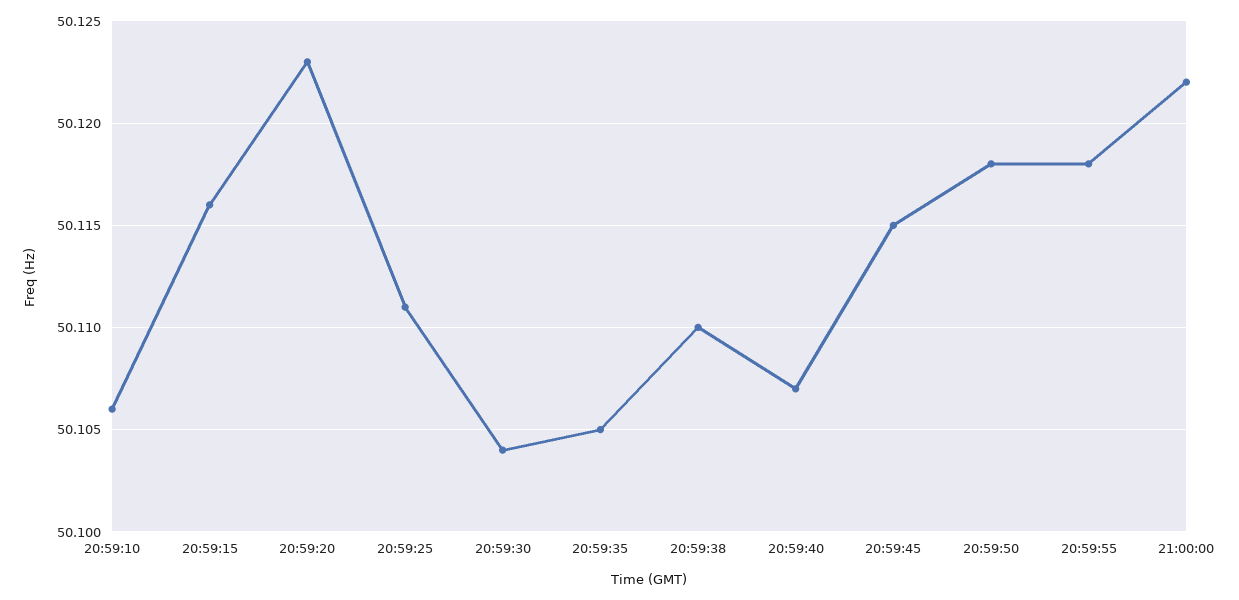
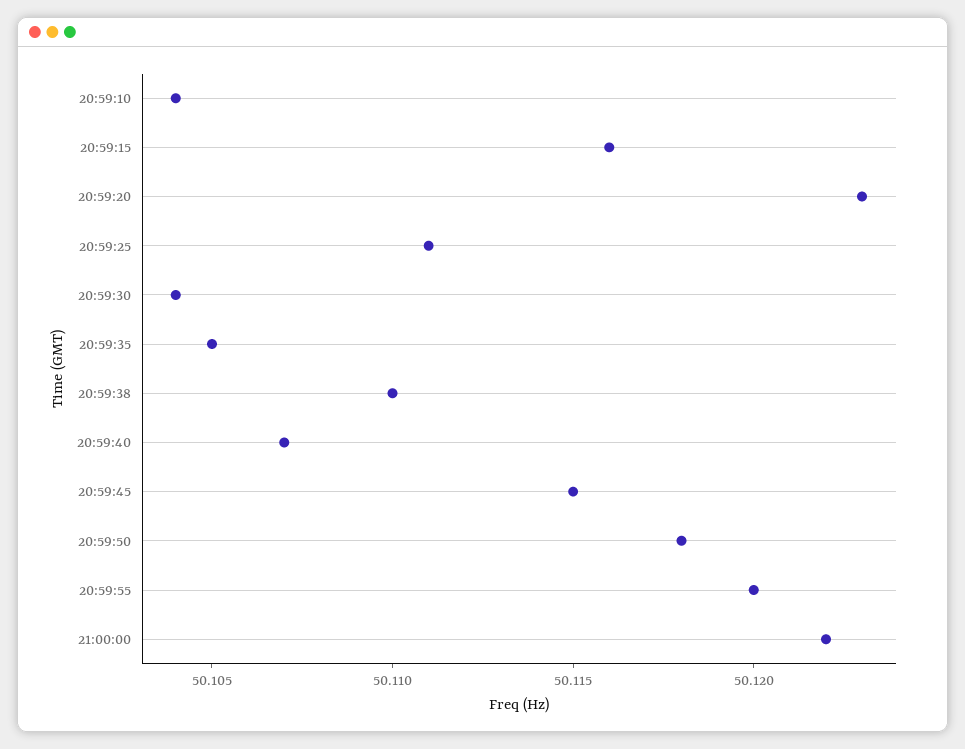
20:59:10: 50.106 -> 50.104
20:59:55: 50.118 -> 50.12

